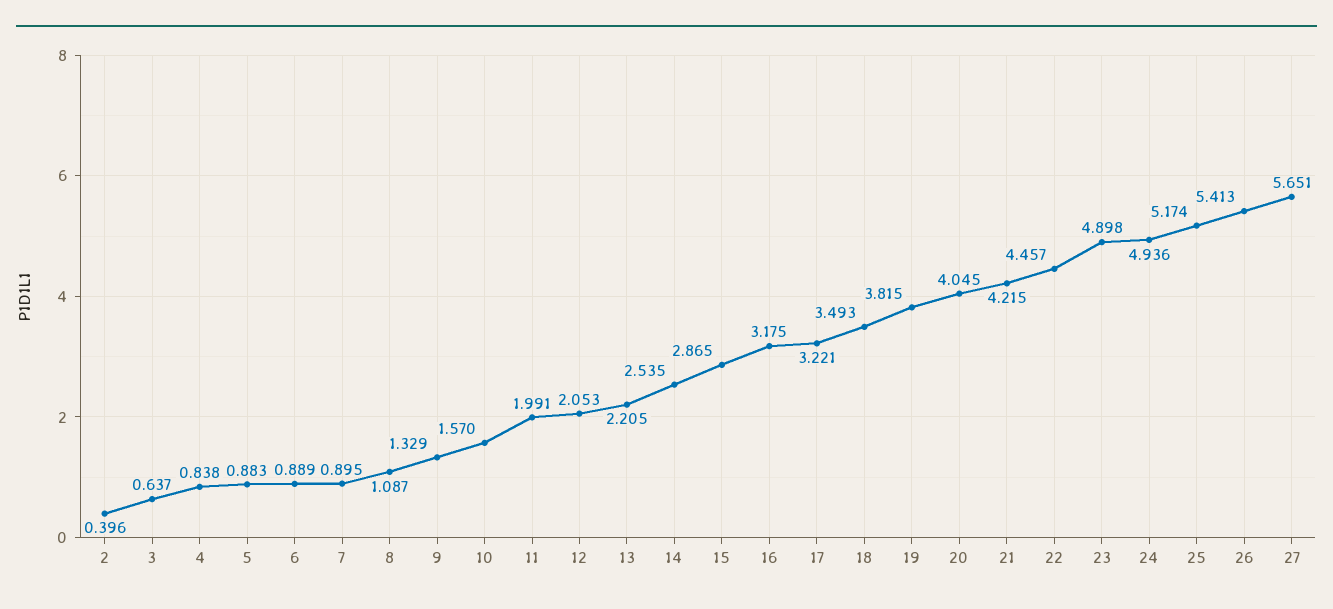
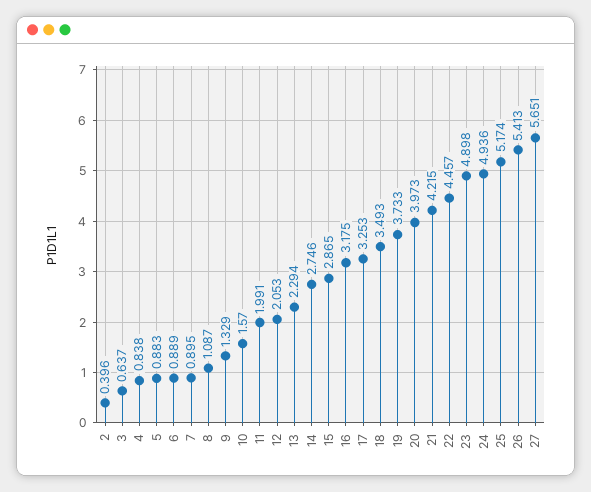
13: 2.205 -> 2.294
14: 2.535 -> 2.746
17: 3.221 -> 3.253
19: 3.815 -> 3.733
20: 4.045 -> 3.973

